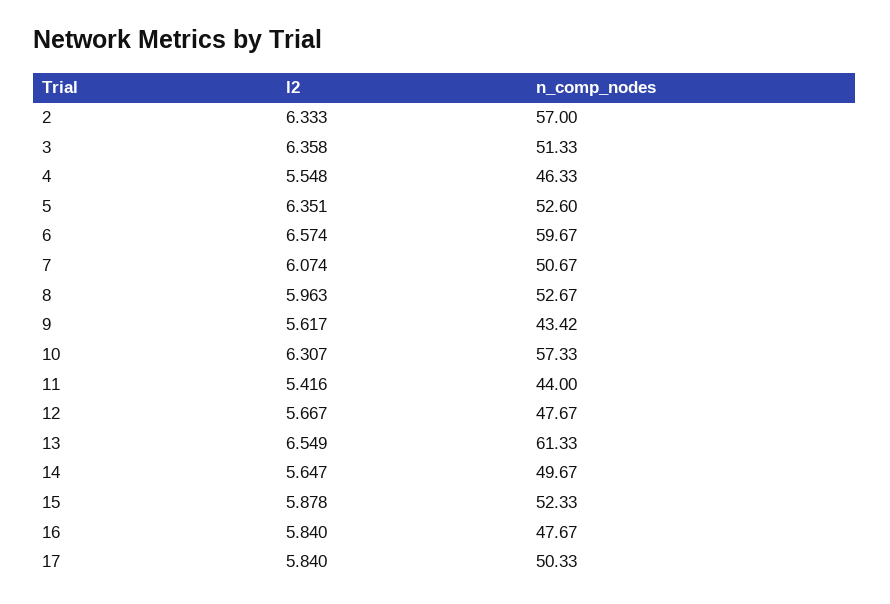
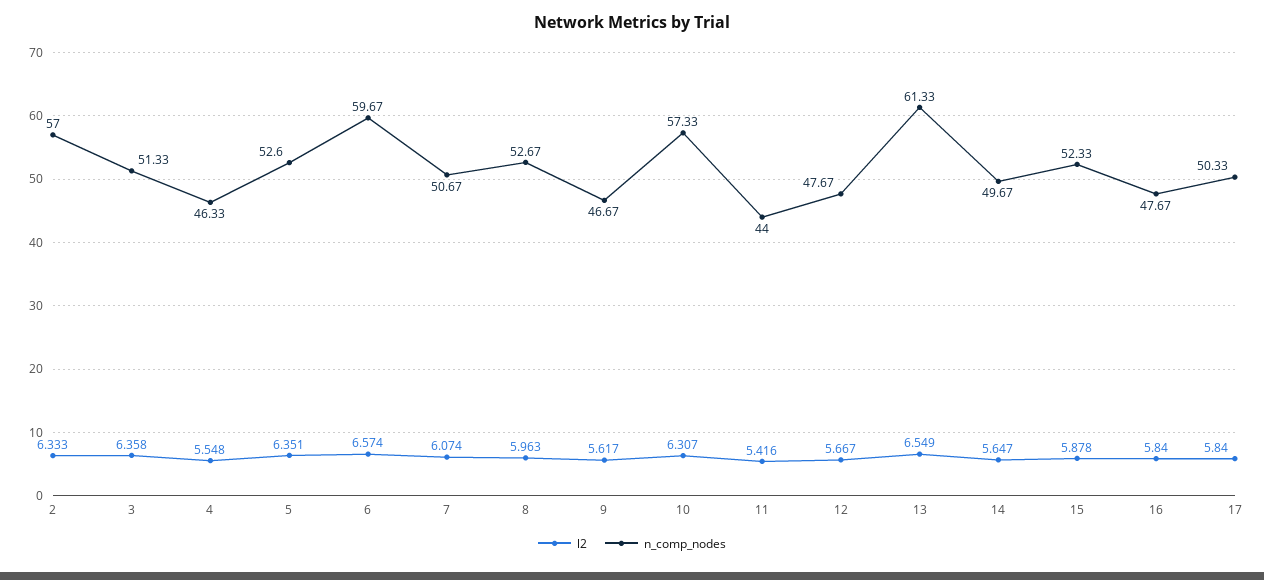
n_comp_nodes, 9: 43.42 -> 46.67

